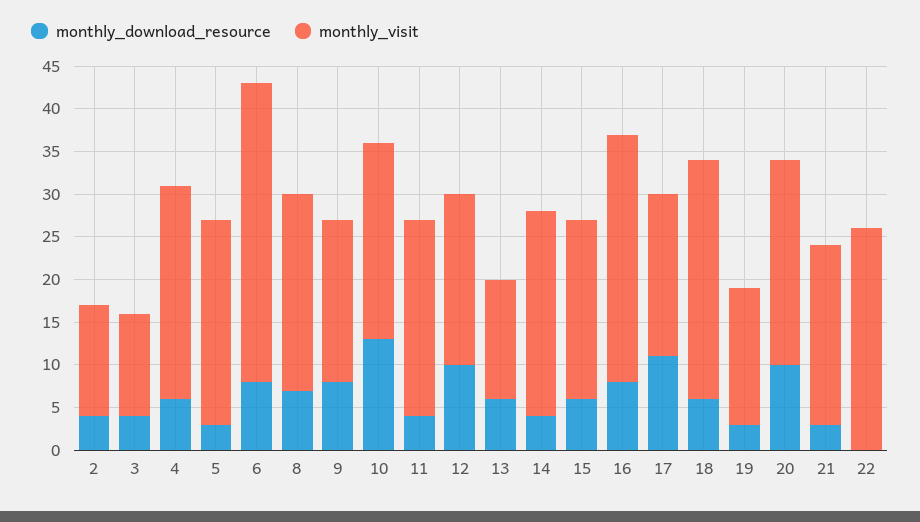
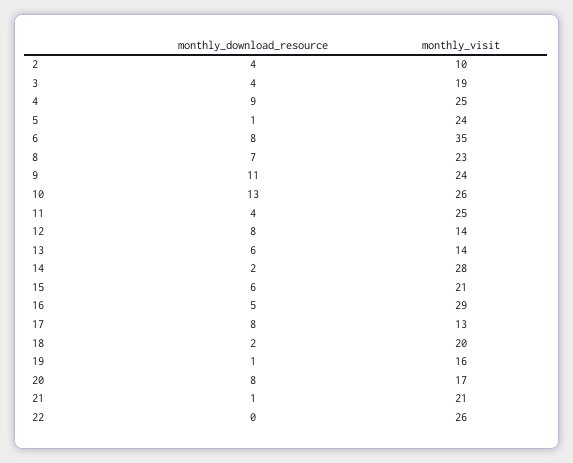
monthly_visit, 2: 13 -> 10
monthly_visit, 3: 12 -> 19
monthly_download_resource, 4: 6 -> 9
monthly_download_resource, 5: 3 -> 1
monthly_download_resource, 9: 8 -> 11
monthly_visit, 9: 19 -> 24
monthly_visit, 10: 23 -> 26
monthly_visit, 11: 23 -> 25
monthly_download_resource, 12: 10 -> 8
monthly_visit, 12: 20 -> 14
monthly_download_resource, 14: 4 -> 2
monthly_visit, 14: 24 -> 28
monthly_download_resource, 16: 8 -> 5
monthly_download_resource, 17: 11 -> 8
monthly_visit, 17: 19 -> 13
monthly_download_resource, 18: 6 -> 2
monthly_visit, 18: 28 -> 20
monthly_download_resource, 19: 3 -> 1
monthly_download_resource, 20: 10 -> 8
monthly_visit, 20: 24 -> 17
monthly_download_resource, 21: 3 -> 1

